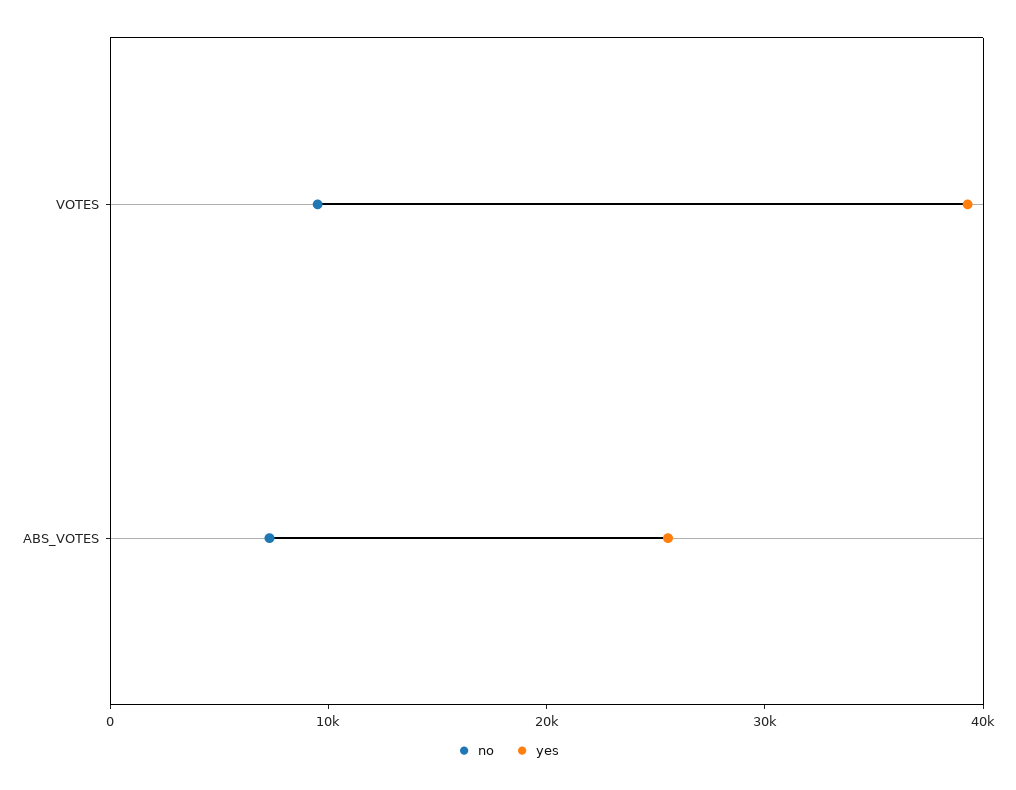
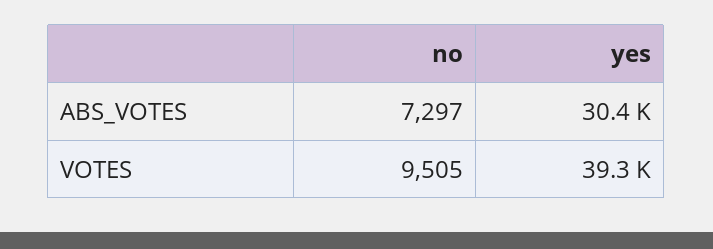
yes, ABS_VOTES: 26000 -> 30400

